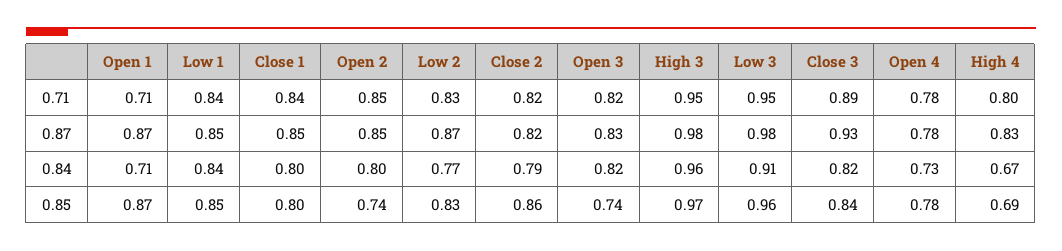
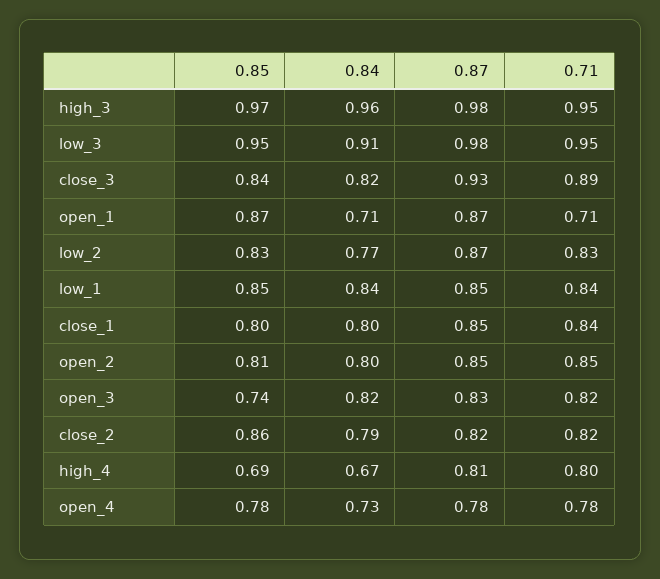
High 4, 0.87: 0.83 -> 0.81
Open 2, 0.85: 0.74 -> 0.81
Low 3, 0.85: 0.96 -> 0.95

